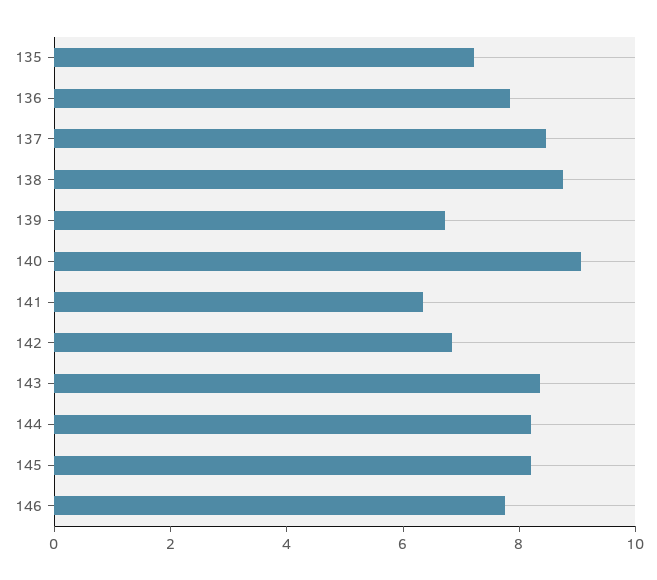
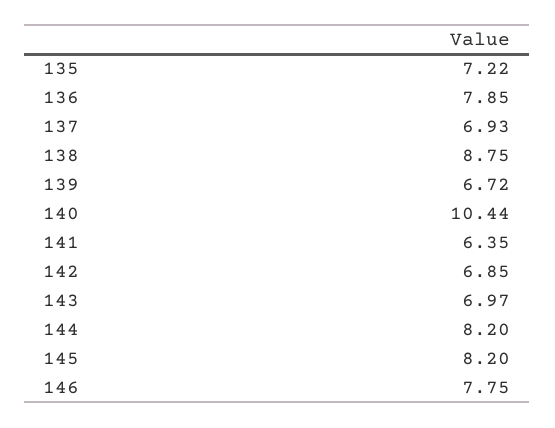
137: 8.5 -> 6.93
140: 9 -> 10.44
143: 8.5 -> 6.97

